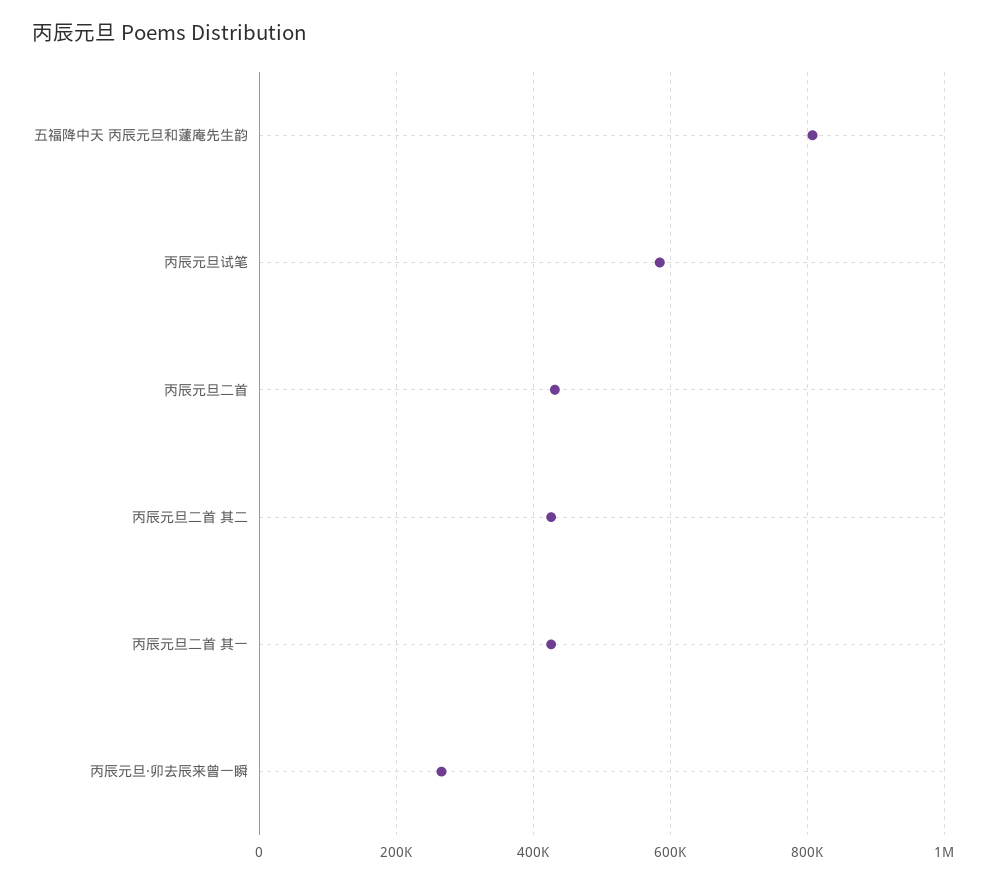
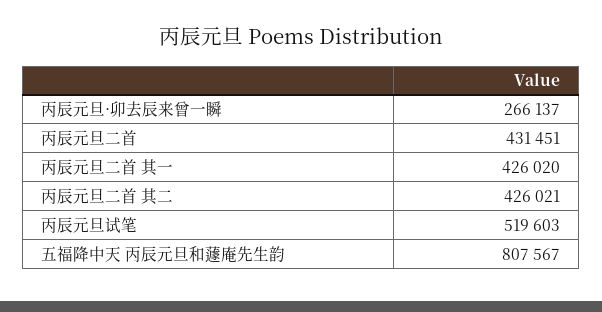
丙辰元旦试笔: 580000 -> 519603

